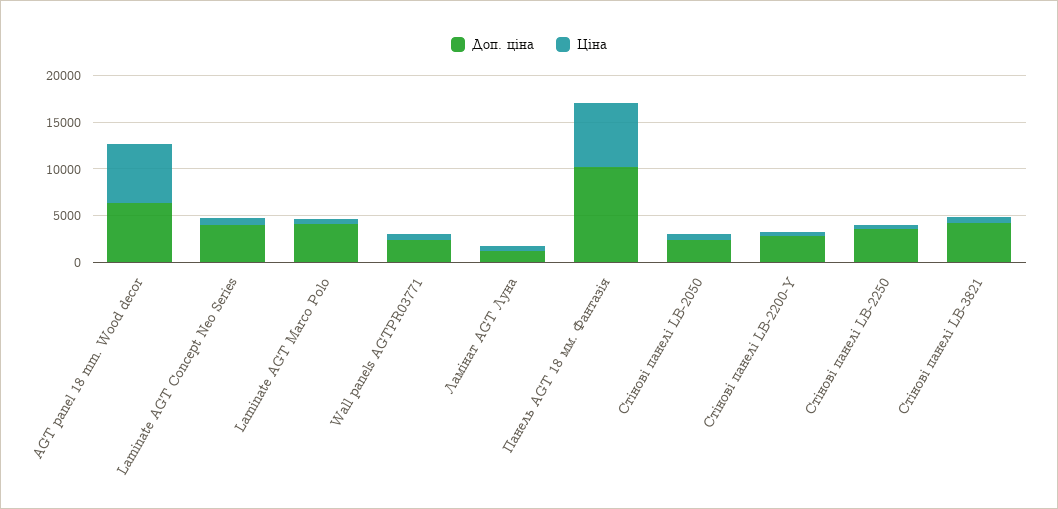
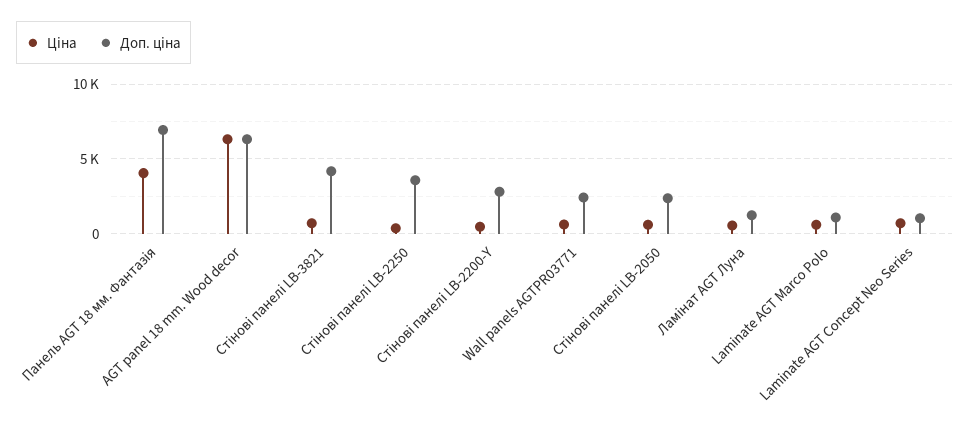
Доп. ціна, Laminate AGT Concept Neo Series: 4000 -> 1000
Доп. ціна, Laminate AGT Marco Polo: 4000 -> 1000
Доп. ціна, Панель AGT 18 мм. Фантазія: 10000 -> 7000
Ціна, Панель AGT 18 мм. Фантазія: 7000 -> 4000

